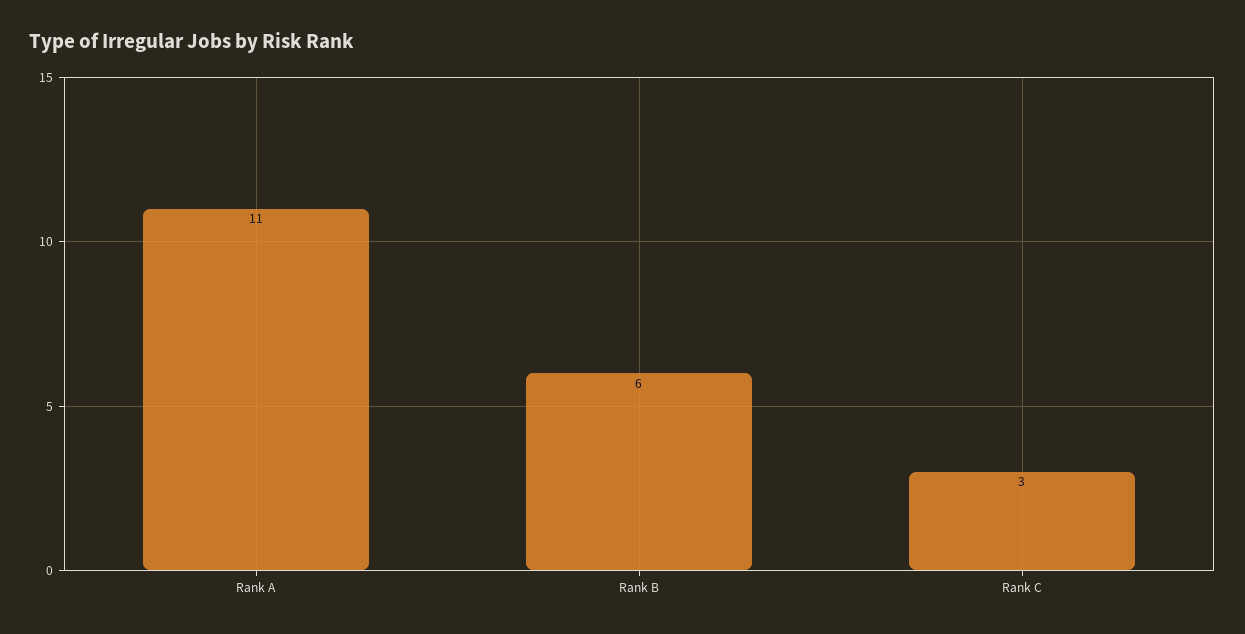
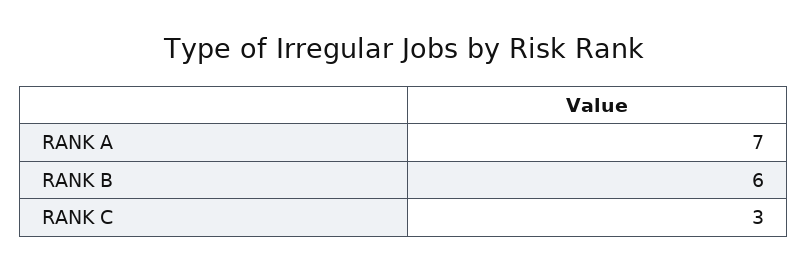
Rank A: 11 -> 7

